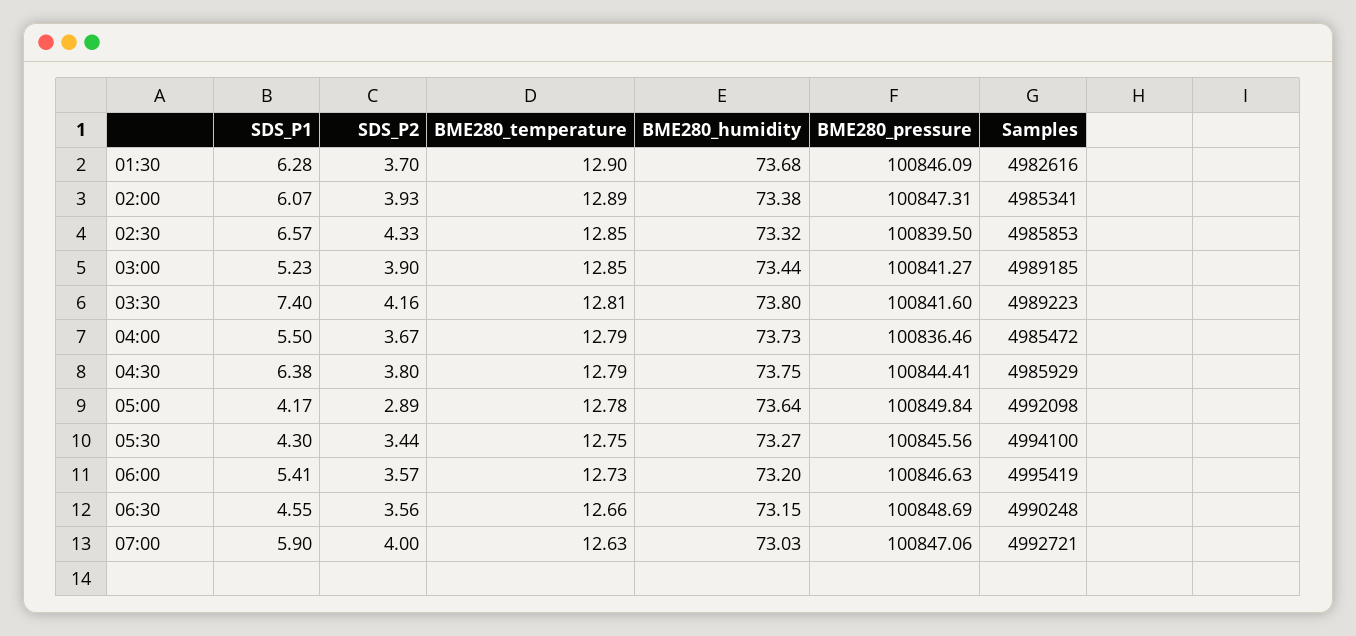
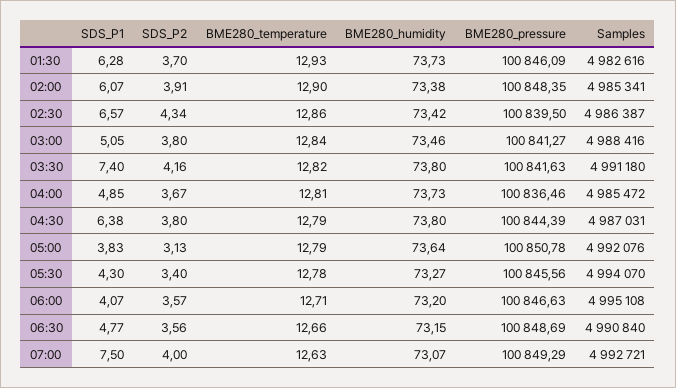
BME280_temperature, 01:30: 12.9 -> 12.93
BME280_humidity, 01:30: 73.68 -> 73.73
SDS_P2, 02:00: 3.93 -> 3.91
BME280_temperature, 02:00: 12.89 -> 12.9
BME280_pressure, 02:00: 100847.31 -> 100848.35
SDS_P2, 02:30: 4.33 -> 4.34
BME280_temperature, 02:30: 12.85 -> 12.86
BME280_humidity, 02:30: 73.32 -> 73.42
Samples, 02:30: 4985853 -> 4986387
SDS_P1, 03:00: 5.23 -> 5.05
SDS_P2, 03:00: 3.9 -> 3.8
BME280_temperature, 03:00: 12.85 -> 12.84
BME280_humidity, 03:00: 73.44 -> 73.46
Samples, 03:00: 4989185 -> 4988416
BME280_temperature, 03:30: 12.81 -> 12.82
BME280_pressure, 03:30: 100841.6 -> 100841.63
Samples, 03:30: 4989223 -> 4991180
SDS_P1, 04:00: 5.5 -> 4.85
BME280_temperature, 04:00: 12.79 -> 12.81
BME280_humidity, 04:30: 73.75 -> 73.8
BME280_pressure, 04:30: 100844.41 -> 100844.39
Samples, 04:30: 4985929 -> 4987031
SDS_P1, 05:00: 4.17 -> 3.83
SDS_P2, 05:00: 2.89 -> 3.13
BME280_temperature, 05:00: 12.78 -> 12.79
BME280_pressure, 05:00: 100849.84 -> 100850.78
Samples, 05:00: 4992098 -> 4992076
SDS_P2, 05:30: 3.44 -> 3.4
BME280_temperature, 05:30: 12.75 -> 12.78
Samples, 05:30: 4994100 -> 4994070
SDS_P1, 06:00: 5.41 -> 4.07
BME280_temperature, 06:00: 12.73 -> 12.71
Samples, 06:00: 4995419 -> 4995108
SDS_P1, 06:30: 4.55 -> 4.77
Samples, 06:30: 4990248 -> 4990840
SDS_P1, 07:00: 5.9 -> 7.5
BME280_humidity, 07:00: 73.03 -> 73.07
BME280_pressure, 07:00: 100847.06 -> 100849.29

